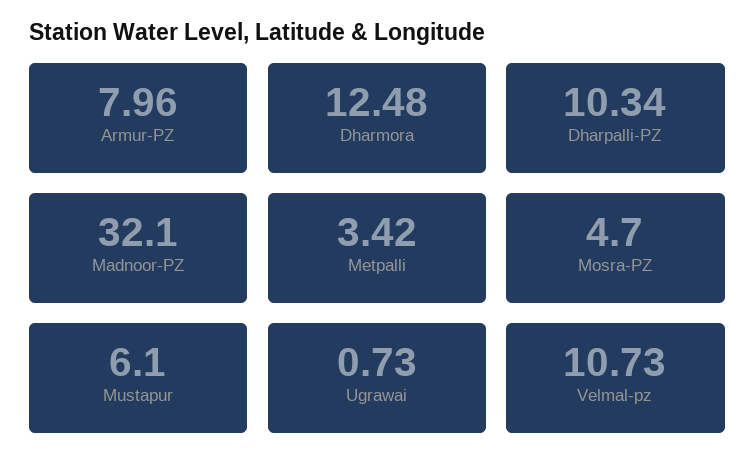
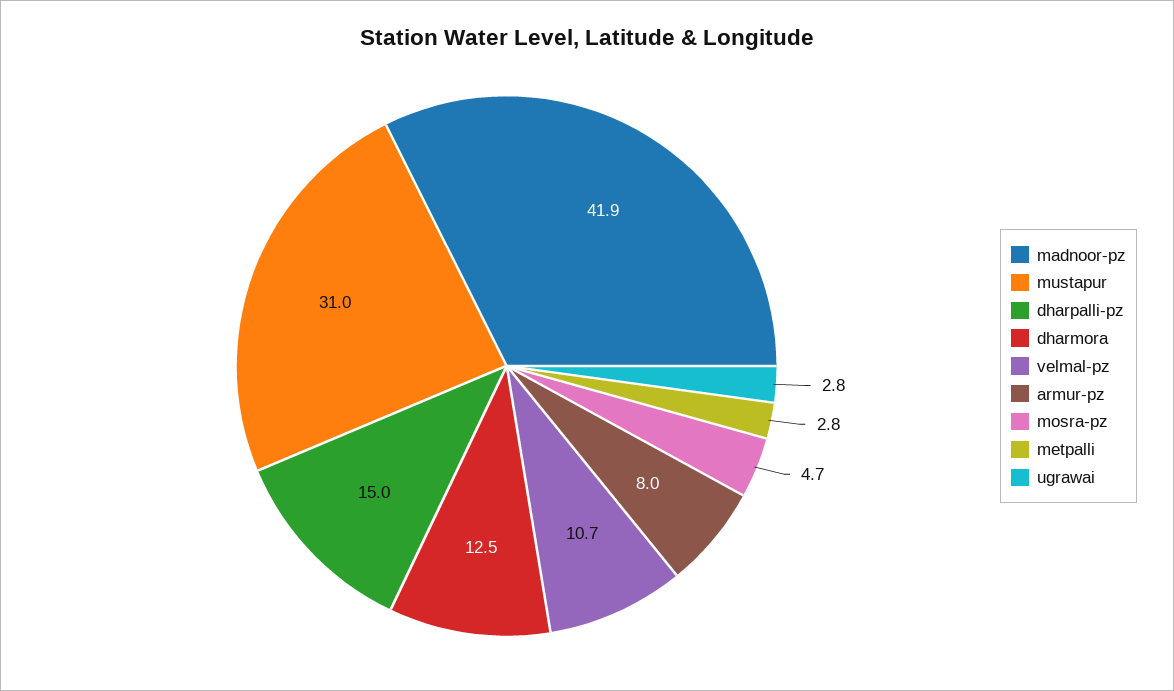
Dharpalli-PZ: 10.34 -> 15
Madnoor-PZ: 32.1 -> 41.9
Metpalli: 3.42 -> 2.8
Mustapur: 6.1 -> 31
Ugrawai: 0.73 -> 2.8

